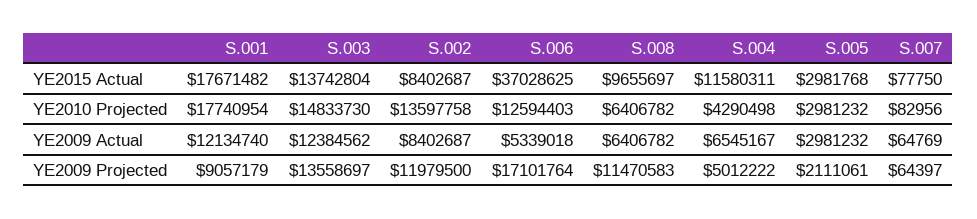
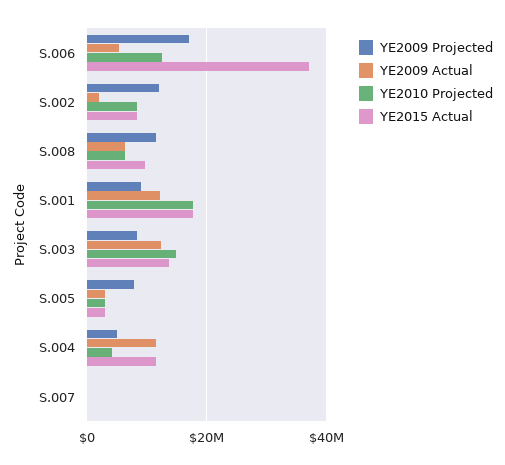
YE2010 Projected, S.002: 13597758 -> 8000000
YE2009 Actual, S.002: 8402687 -> 2000000
YE2009 Actual, S.004: 6545167 -> 12000000
YE2009 Projected, S.003: 13558697 -> 8000000
YE2009 Projected, S.005: 2111061 -> 8000000

